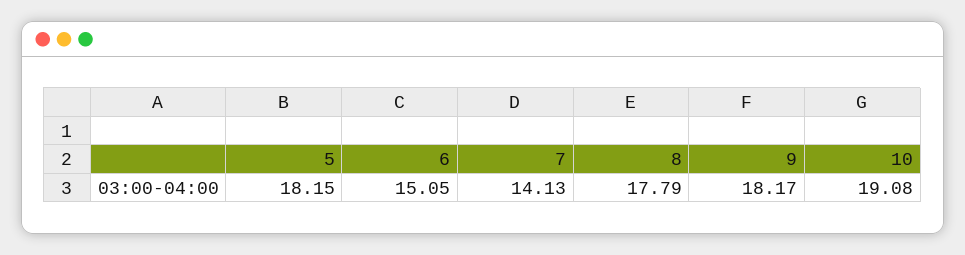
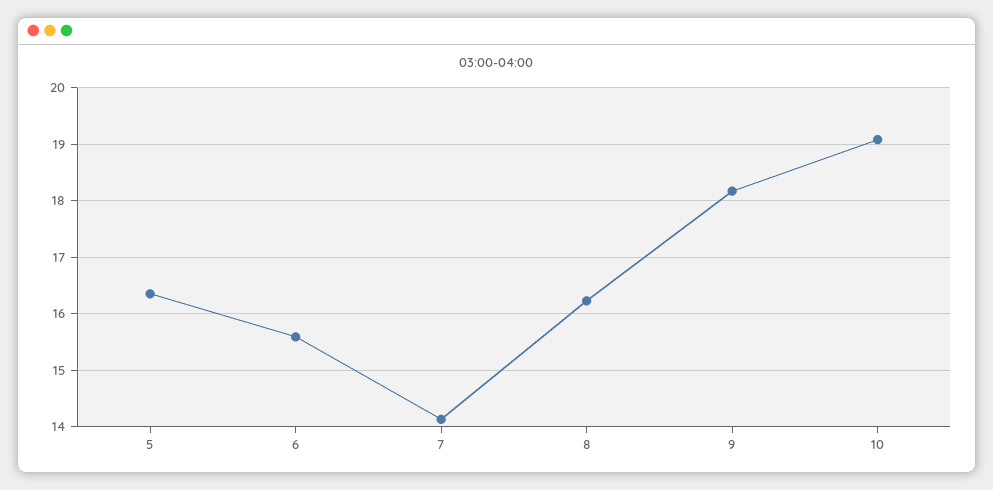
5: 18.15 -> 16.4
6: 15.05 -> 15.6
8: 17.79 -> 16.2

